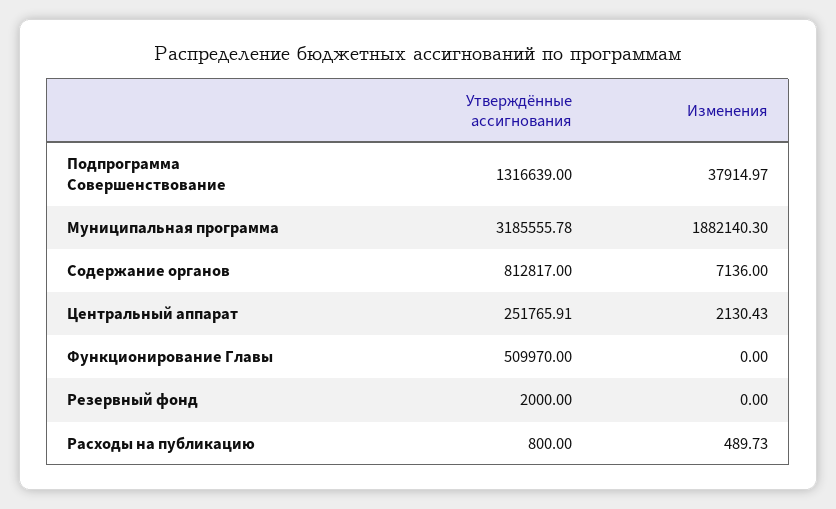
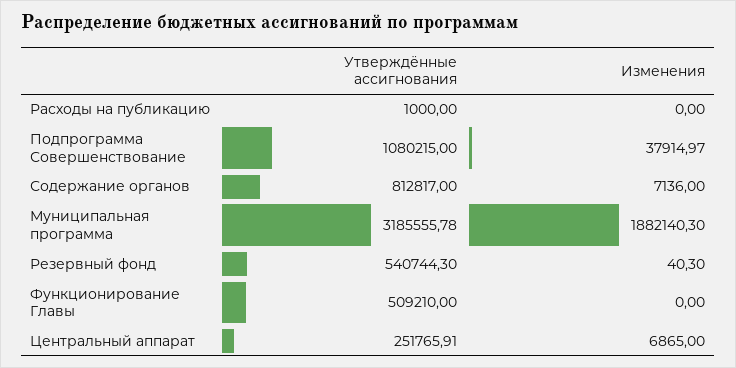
Утверждённые ассигнования, Подпрограмма Совершенствование: 1316639 -> 1080215
Изменения, Центральный аппарат: 2130.43 -> 6865
Утверждённые ассигнования, Функционирование Главы: 509970 -> 509210
Утверждённые ассигнования, Резервный фонд: 2000 -> 540744.3
Изменения, Резервный фонд: 0 -> 40.3
Утверждённые ассигнования, Расходы на публикацию: 800 -> 1000
Изменения, Расходы на публикацию: 489.73 -> 0

